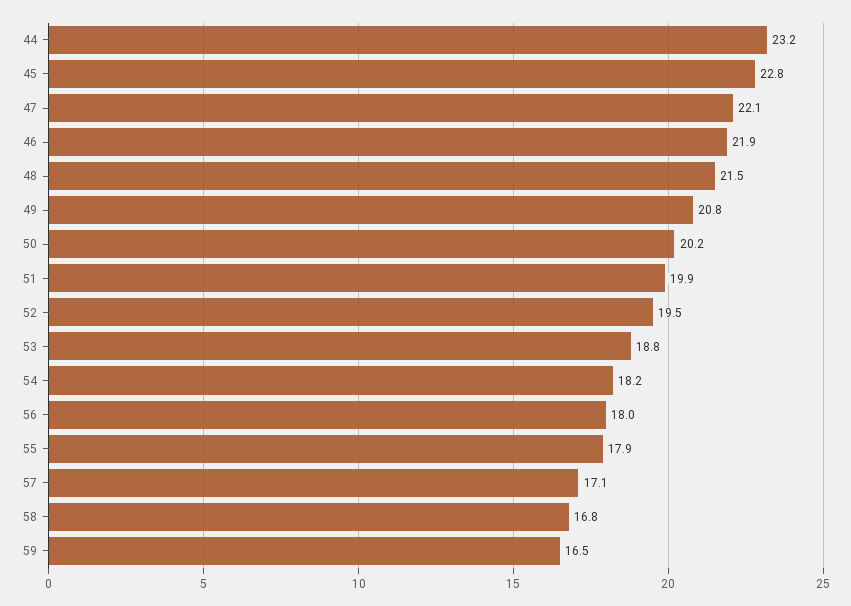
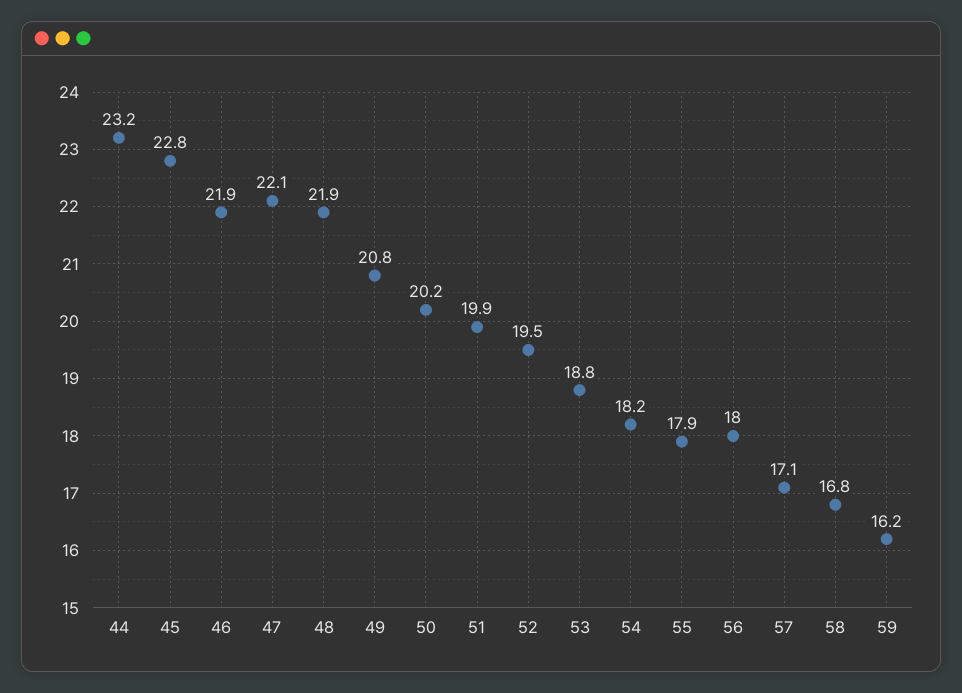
48: 21.5 -> 21.9
59: 16.5 -> 16.2

